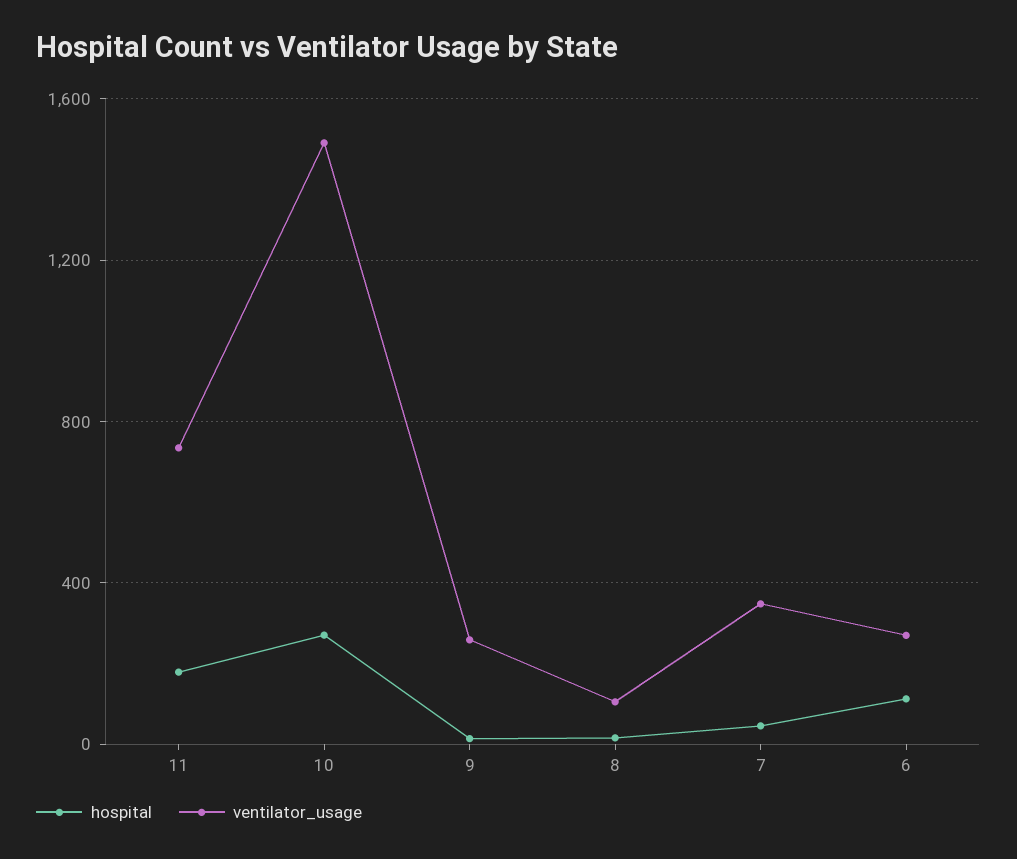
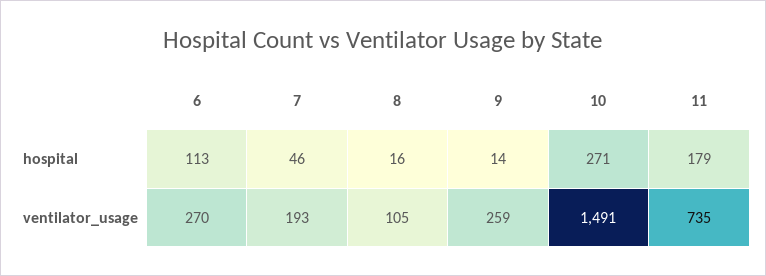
ventilator_usage, 7: 350 -> 193

